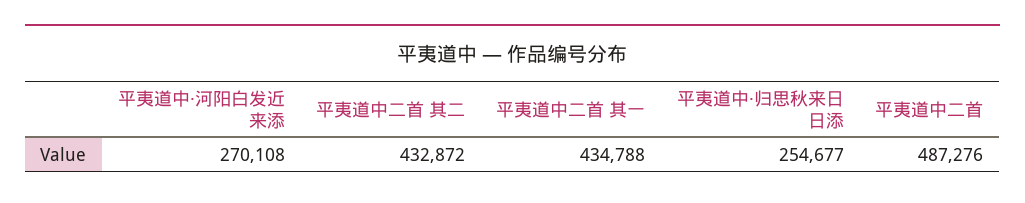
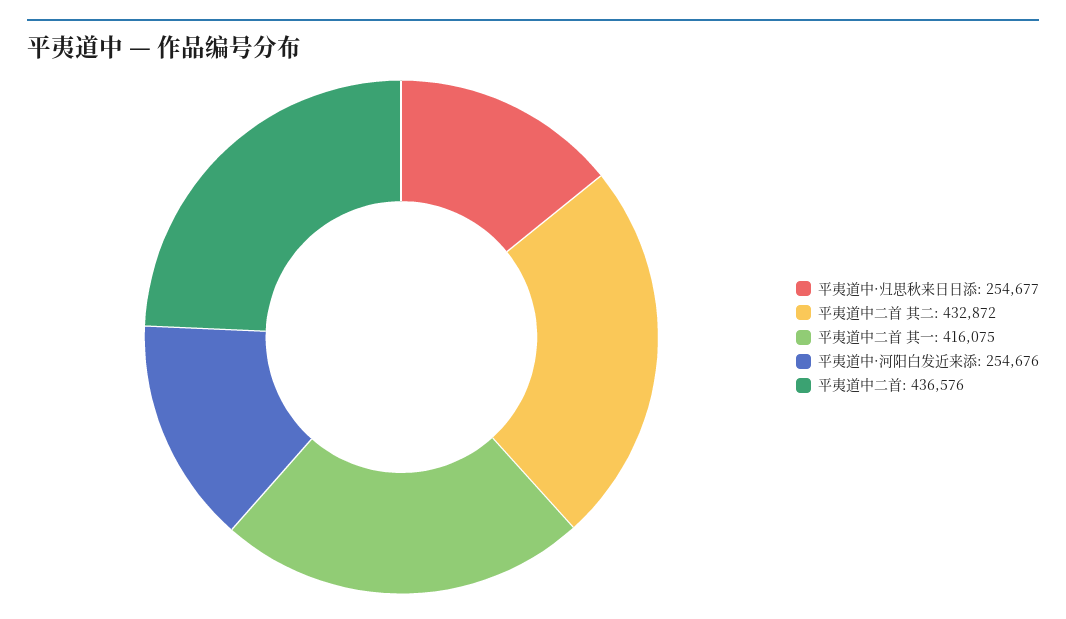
平夷道中·河阳白发近来添: 270108 -> 254676
平夷道中二首 其一: 434788 -> 416075
平夷道中二首: 487276 -> 436576

